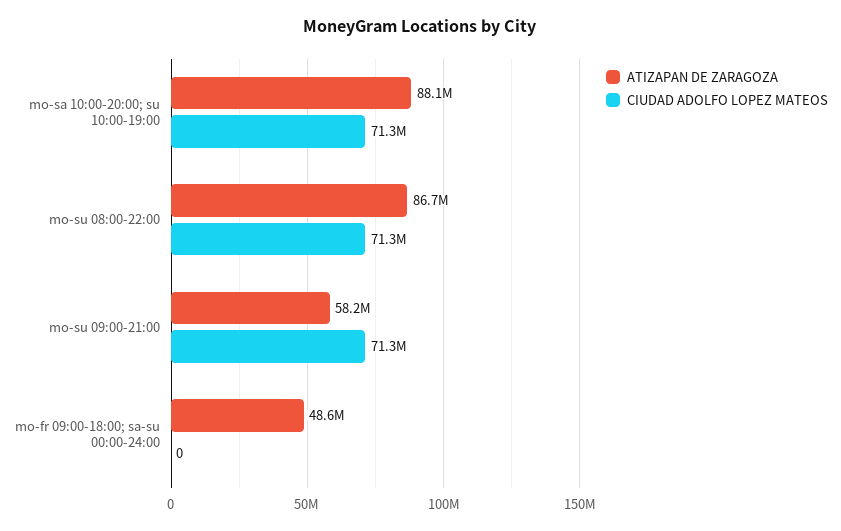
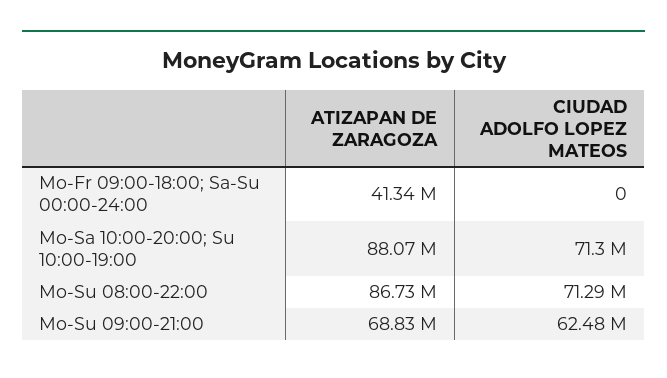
ATIZAPAN DE ZARAGOZA, mo-su 09:00-21:00: 58200000 -> 68830000
CIUDAD ADOLFO LOPEZ MATEOS, mo-su 09:00-21:00: 71300000 -> 62480000
ATIZAPAN DE ZARAGOZA, mo-fr 09:00-18:00; sa-su 00:00-24:00: 48600000 -> 41340000

